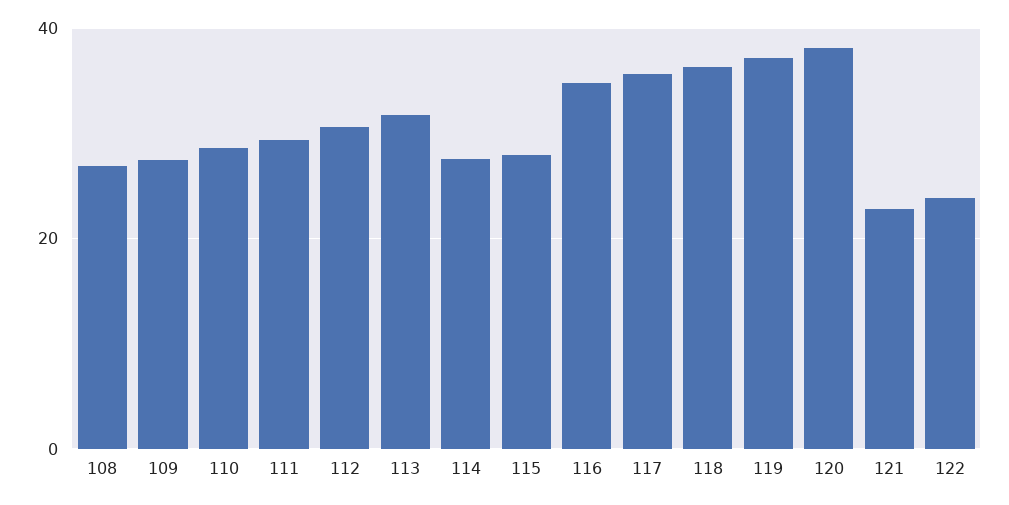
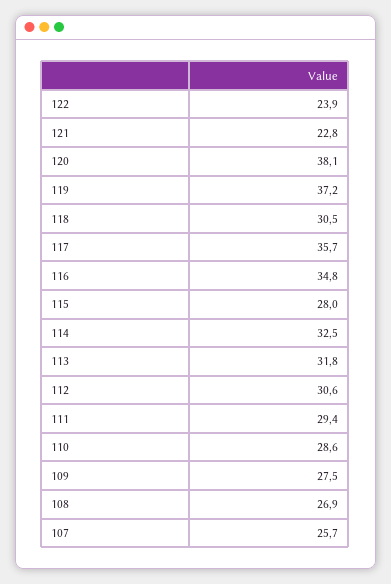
114: 28 -> 32.5
118: 36 -> 30.5
107: none -> 25.7

